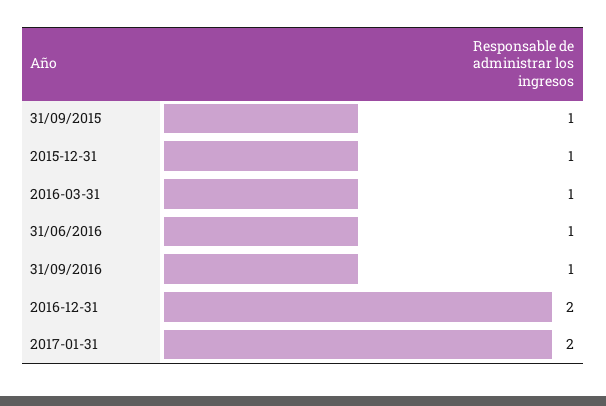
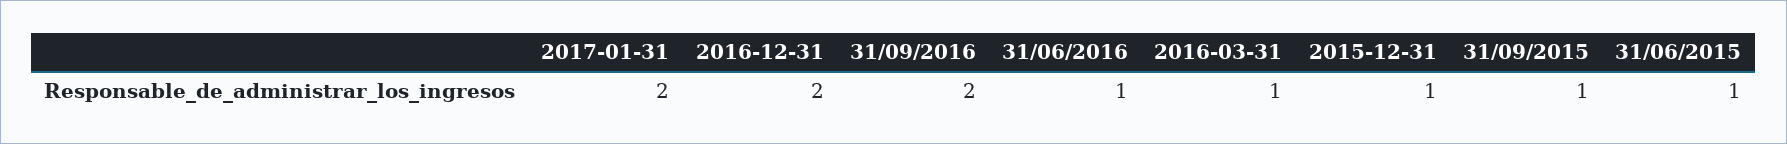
31/09/2016: 1 -> 2
31/06/2015: none -> 1

